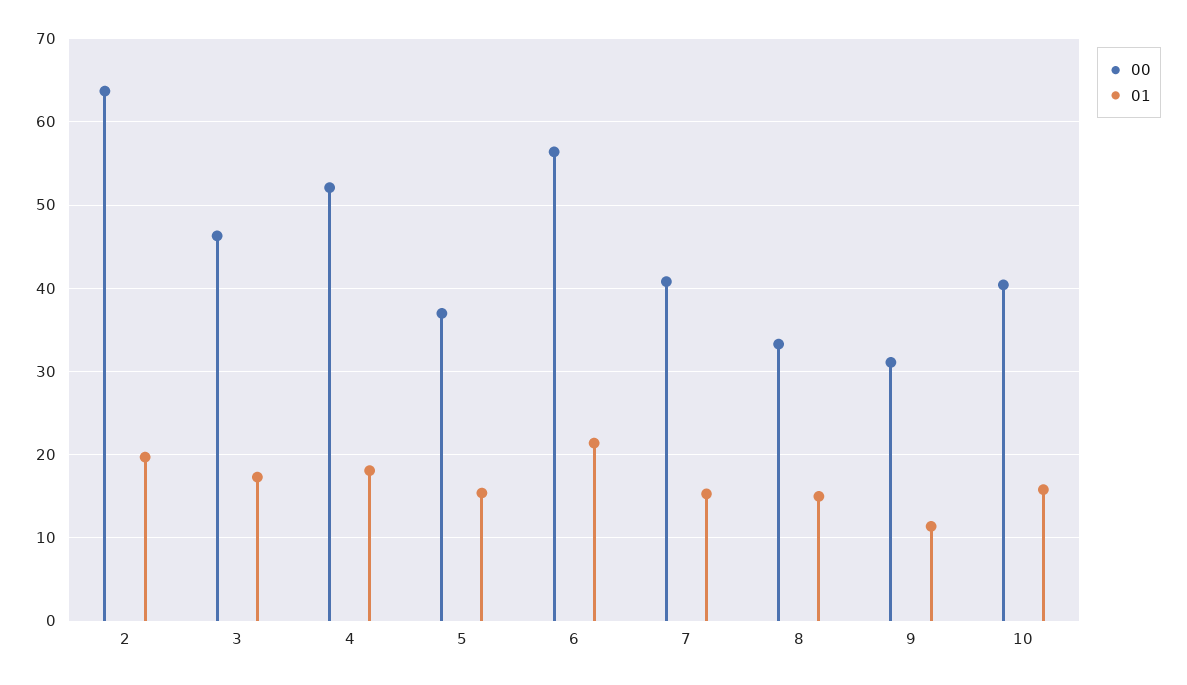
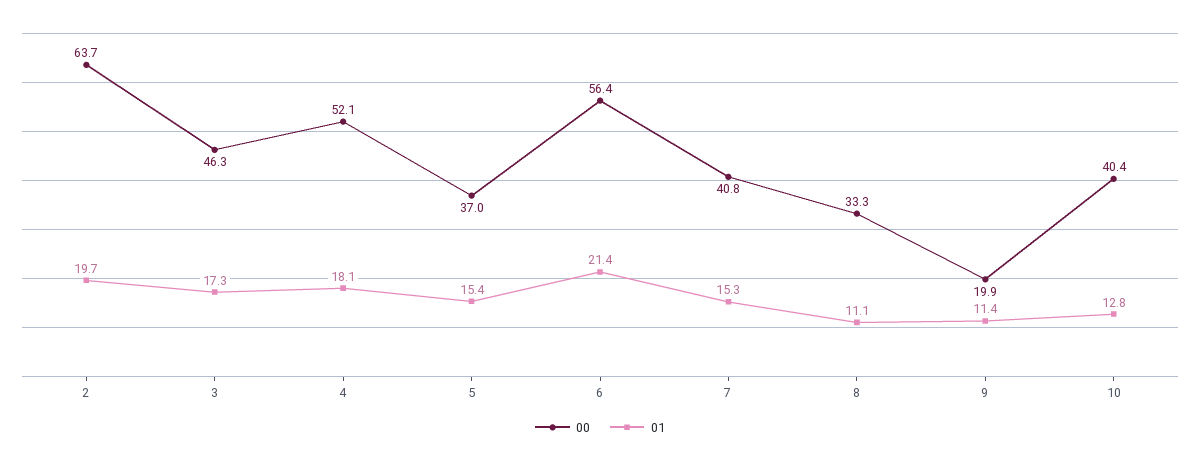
01, 8: 15 -> 11.1
00, 9: 31 -> 19.9
01, 10: 16 -> 12.8

